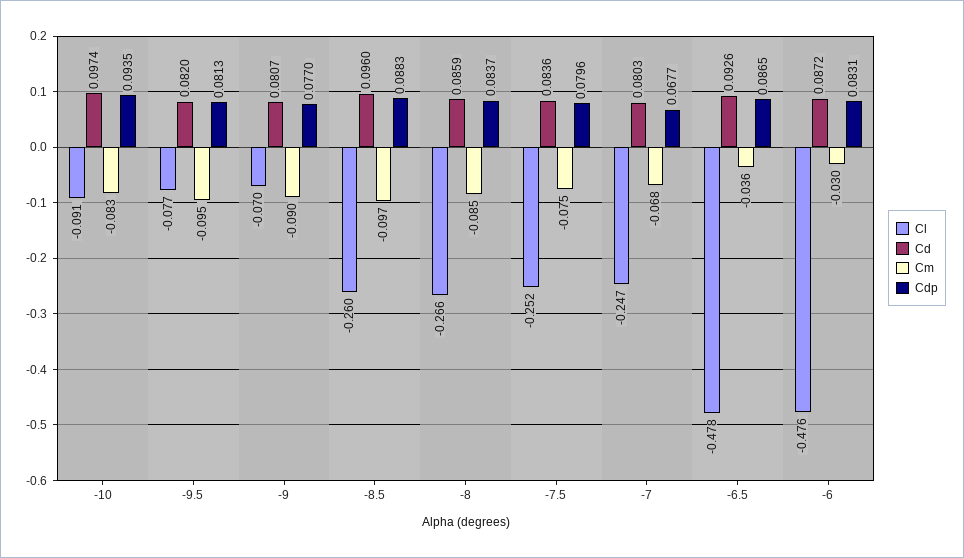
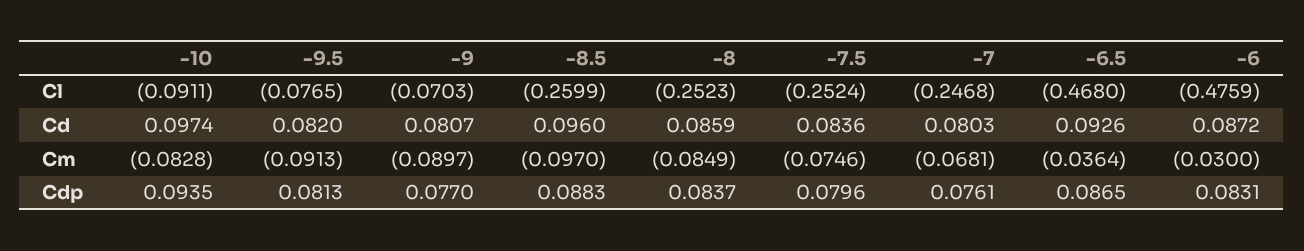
Cm, -9.5: -0.095 -> -0.0913
Cl, -8: -0.266 -> -0.2523
Cdp, -7: 0.0677 -> 0.0761
Cl, -6.5: -0.478 -> -0.468

